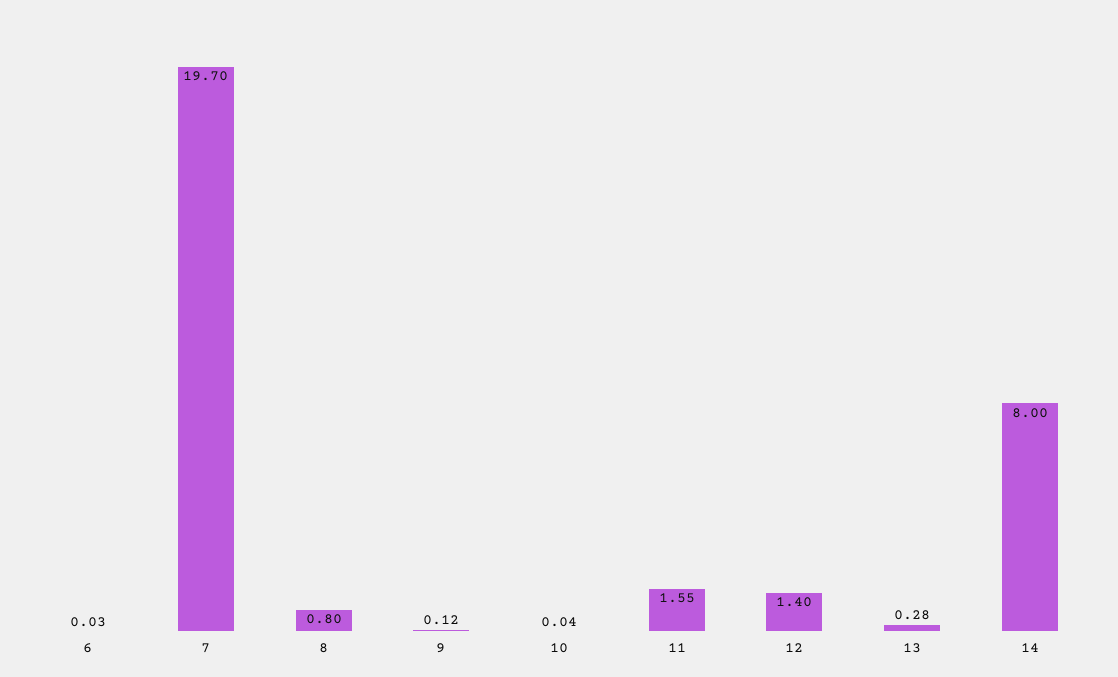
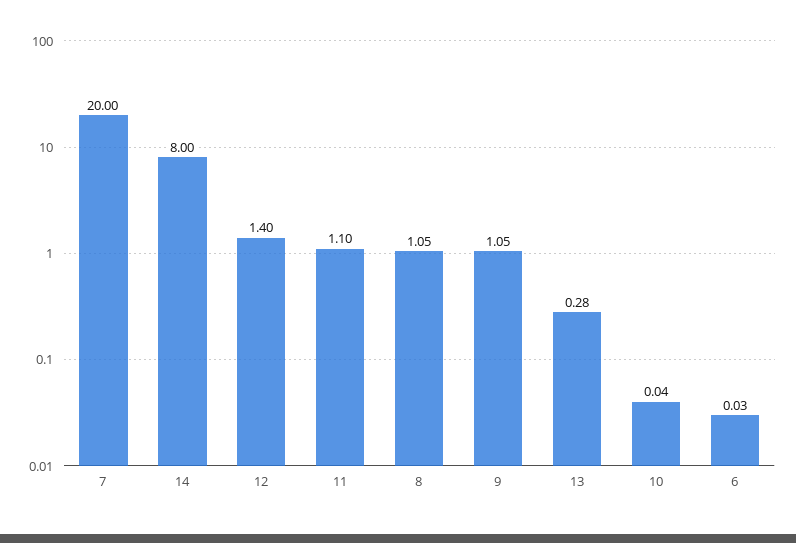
7: 19.7 -> 20
8: 0.8 -> 1.05
9: 0.12 -> 1.05
11: 1.55 -> 1.1

